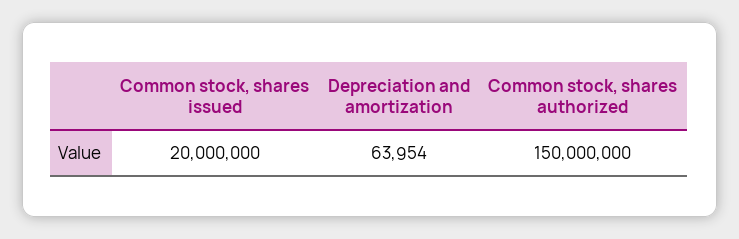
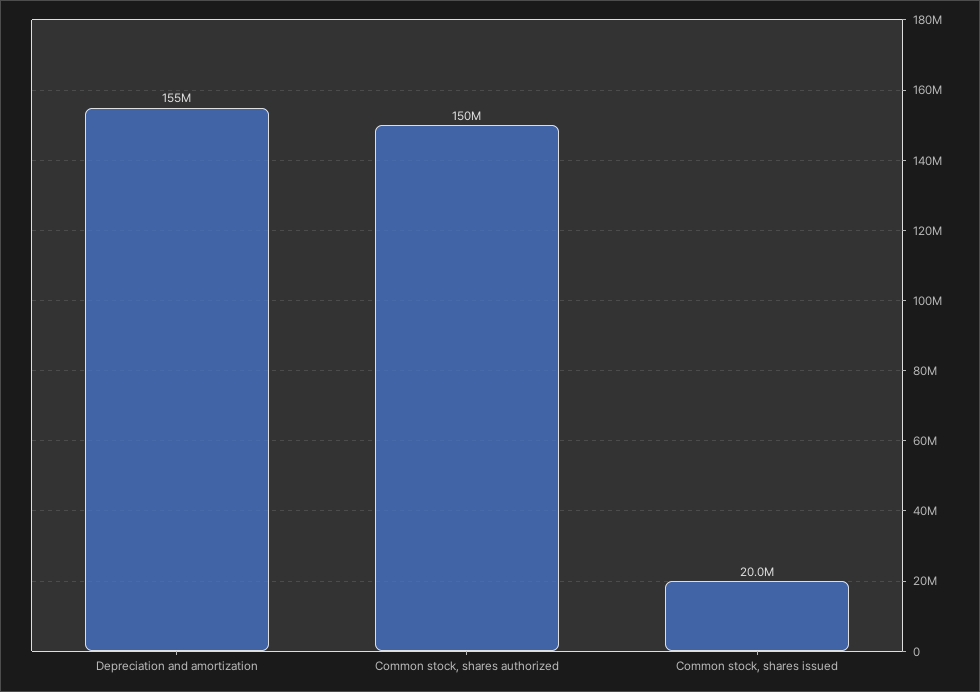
Depreciation and amortization: 63954 -> 155000000

